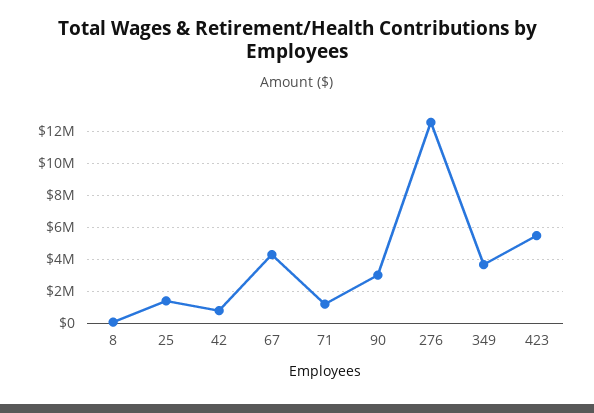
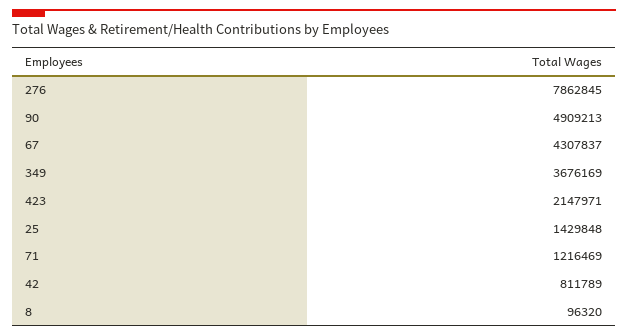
90: 3000000 -> 4909213
276: 12500000 -> 7862845
423: 5500000 -> 2147971

